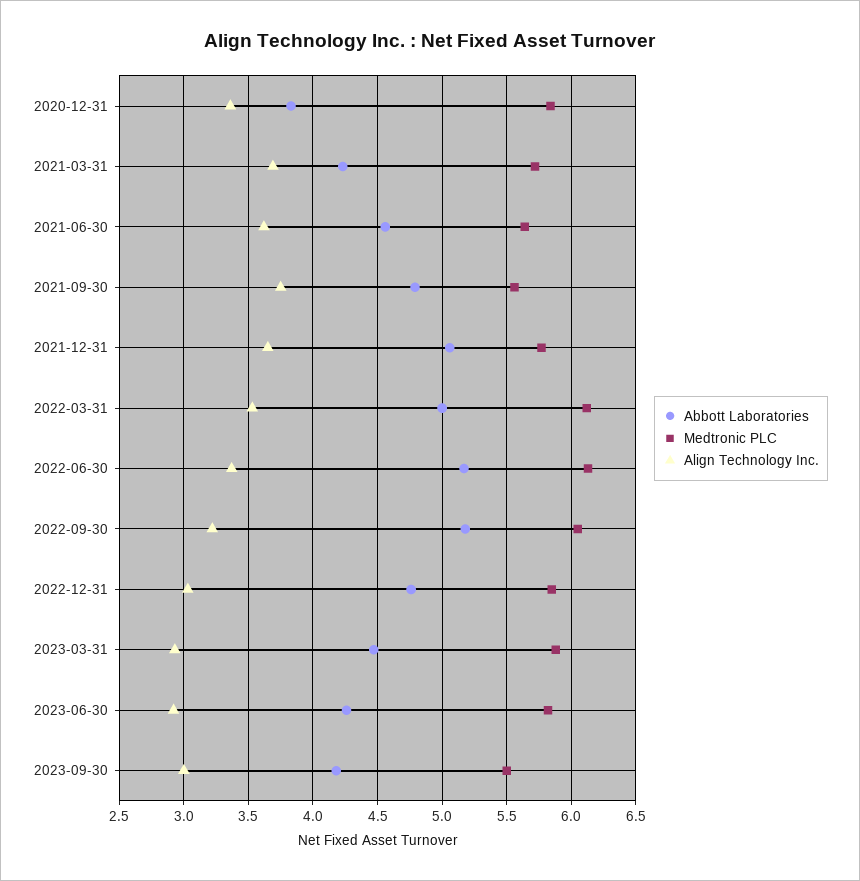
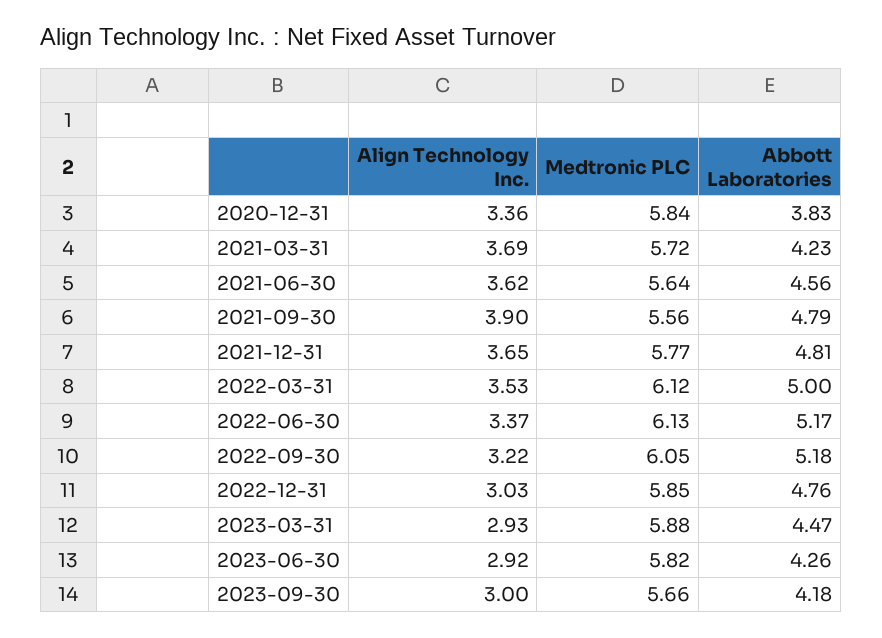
Align Technology Inc., 2021-09-30: 3.75 -> 3.9
Abbott Laboratories, 2021-12-31: 5.05 -> 4.81
Medtronic PLC, 2023-09-30: 5.5 -> 5.66

